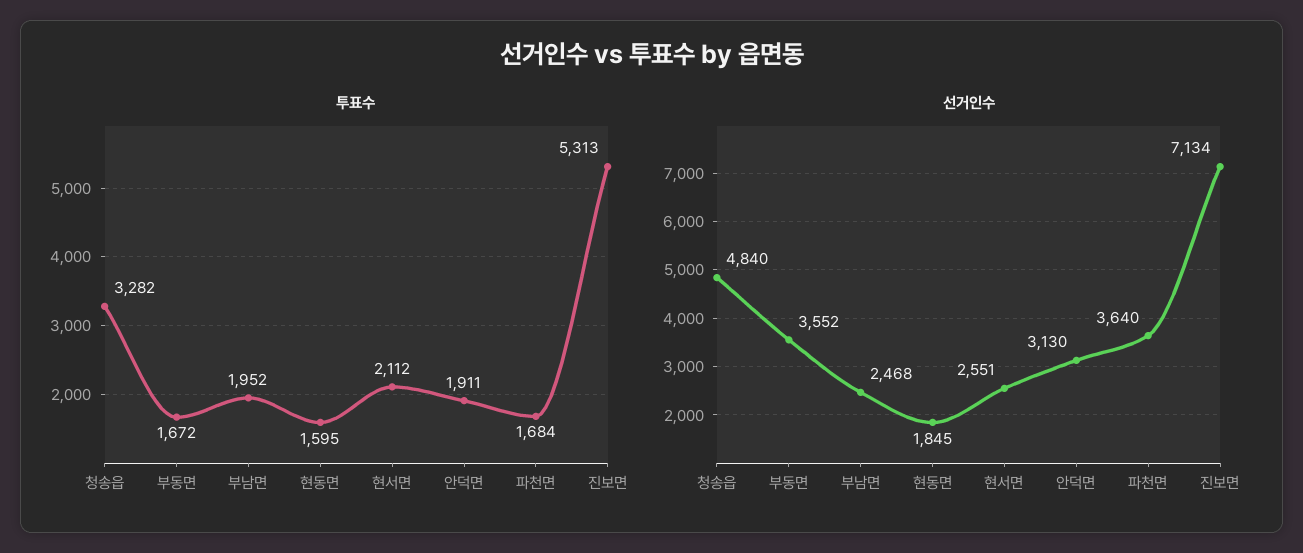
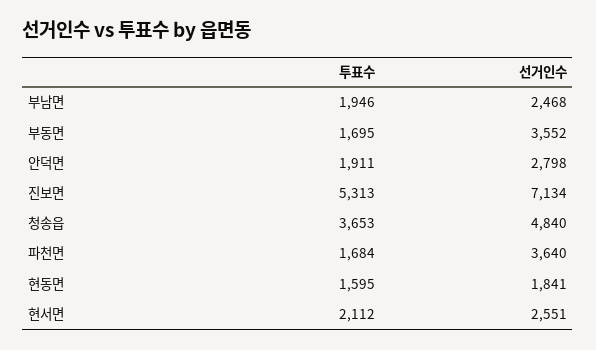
투표수, 청송읍: 3282 -> 3653
투표수, 부동면: 1672 -> 1695
투표수, 부남면: 1952 -> 1946
선거인수, 현동면: 1845 -> 1841
선거인수, 안덕면: 3130 -> 2798

